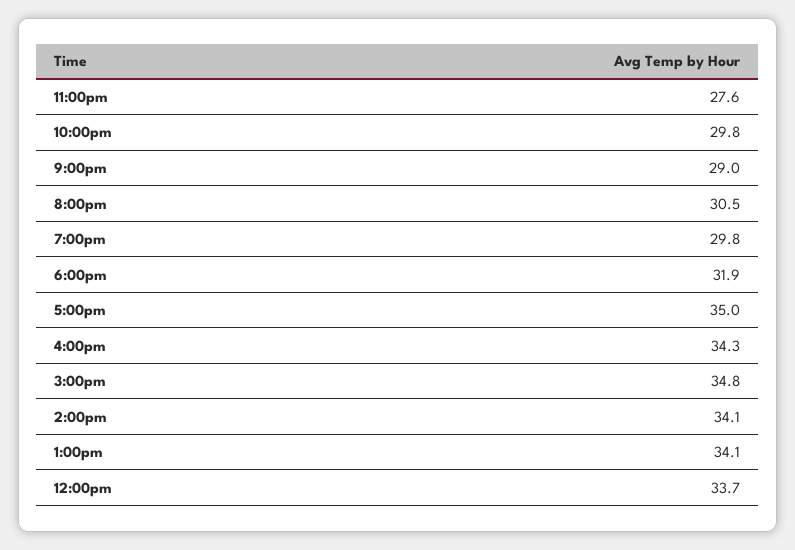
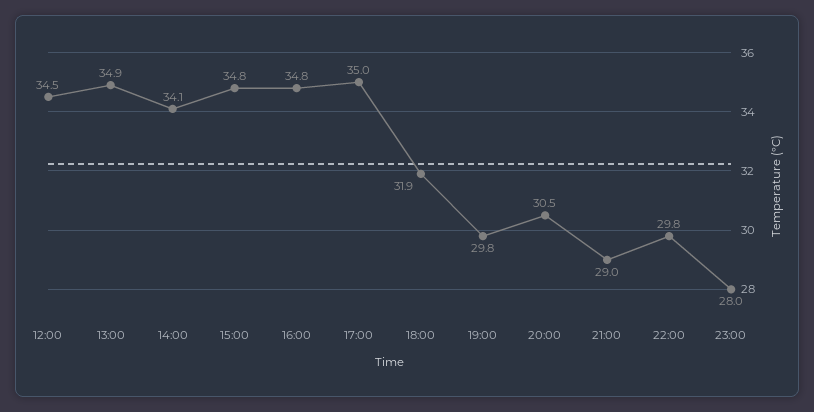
11:00pm: 27.6 -> 28
4:00pm: 34.3 -> 34.8
1:00pm: 34.1 -> 34.9
12:00pm: 33.7 -> 34.5

